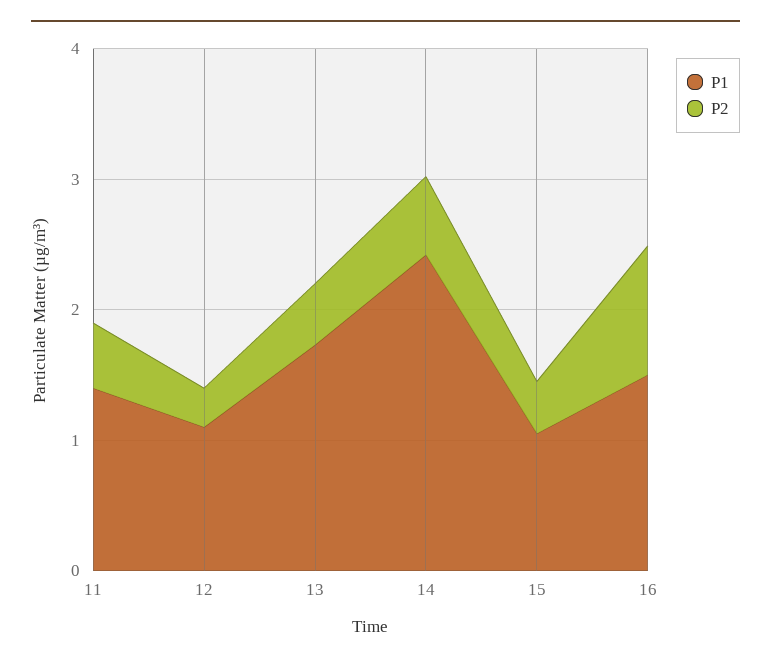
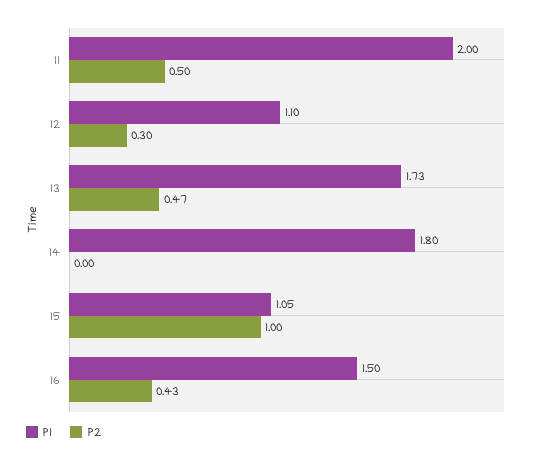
P1, 11: 1.4 -> 2
P1, 14: 2.4 -> 1.8
P2, 14: 0.6 -> 0
P2, 15: 0.4 -> 1
P2, 16: 1 -> 0.43

